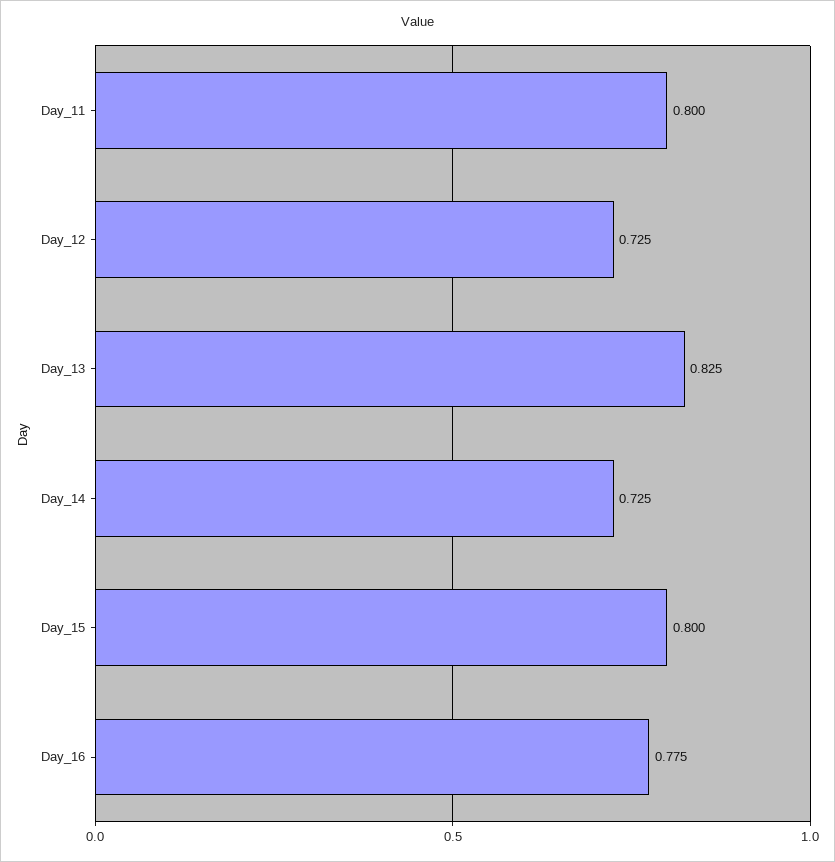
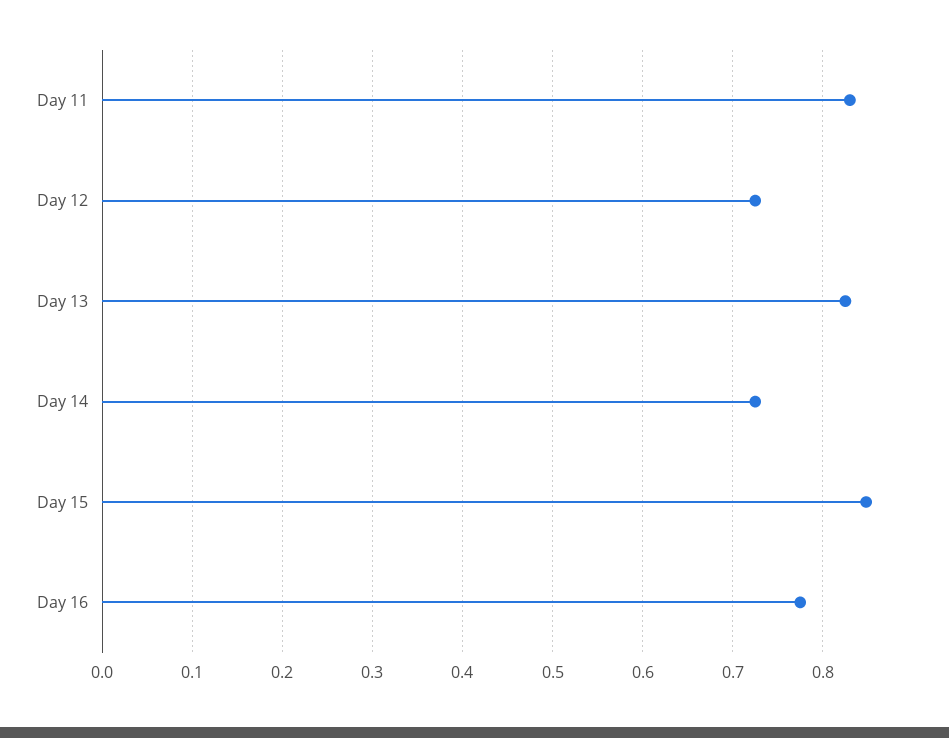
Day_11: 0.8 -> 0.83
Day_15: 0.8 -> 0.85

